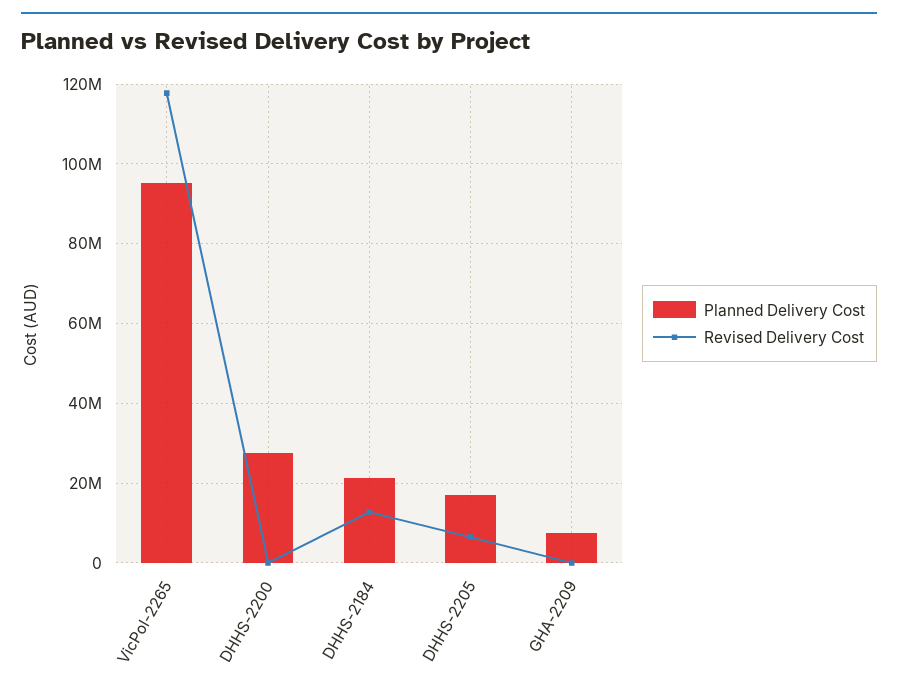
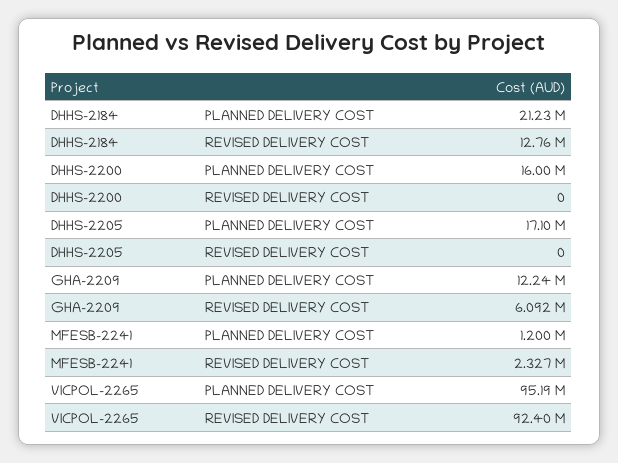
Revised Delivery Cost, VicPol-2265: 118000000 -> 92400000
Planned Delivery Cost, DHHS-2200: 28000000 -> 16000000
Revised Delivery Cost, DHHS-2205: 6000000 -> 0
Planned Delivery Cost, GHA-2209: 8000000 -> 12240000
Revised Delivery Cost, GHA-2209: 0 -> 6092000
Planned Delivery Cost, MFESB-2241: none -> 1200000
Revised Delivery Cost, MFESB-2241: none -> 2327000

